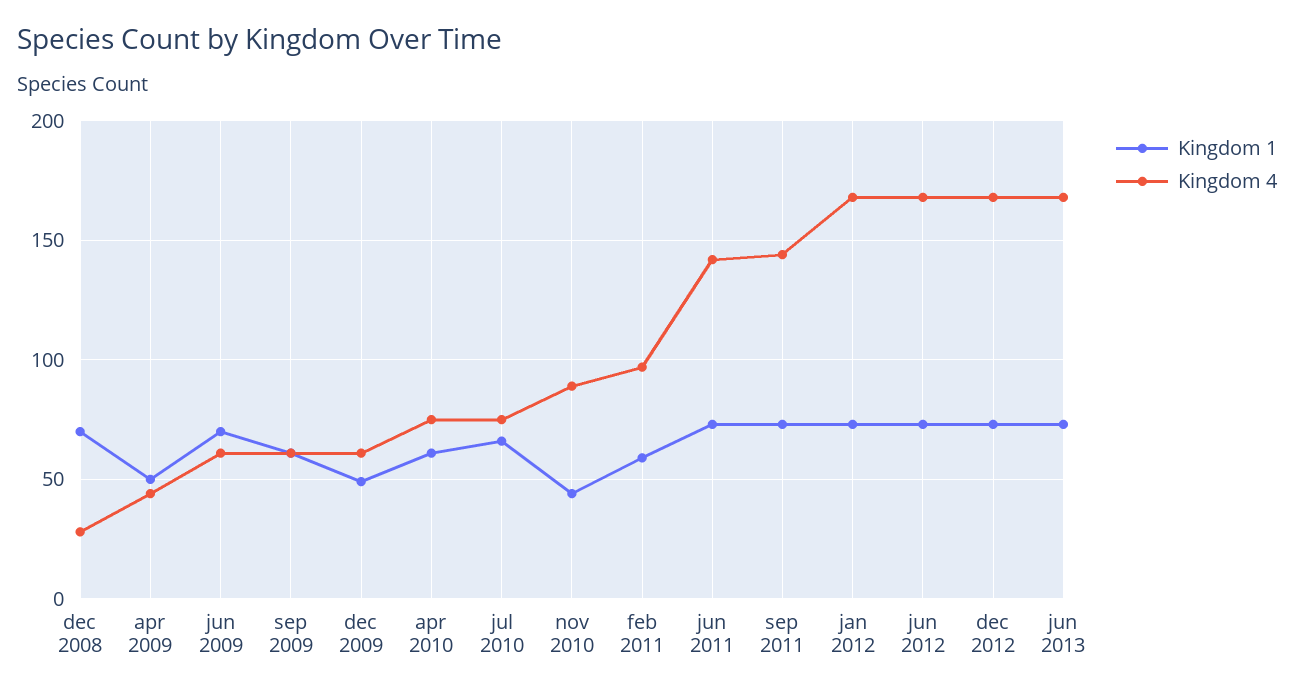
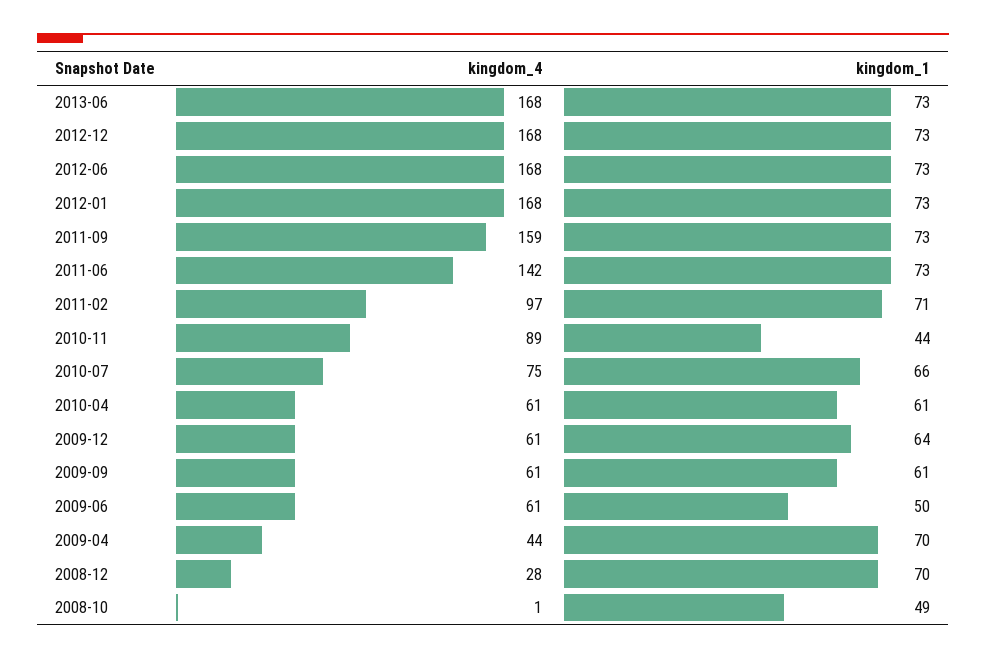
Kingdom 1, apr 2009: 50 -> 70
Kingdom 1, jun 2009: 70 -> 50
Kingdom 1, dec 2009: 50 -> 64
Kingdom 4, apr 2010: 75 -> 61
Kingdom 1, feb 2011: 60 -> 71
Kingdom 4, sep 2011: 145 -> 159
Kingdom 4, 2008-10: none -> 1
Kingdom 1, 2008-10: none -> 49

